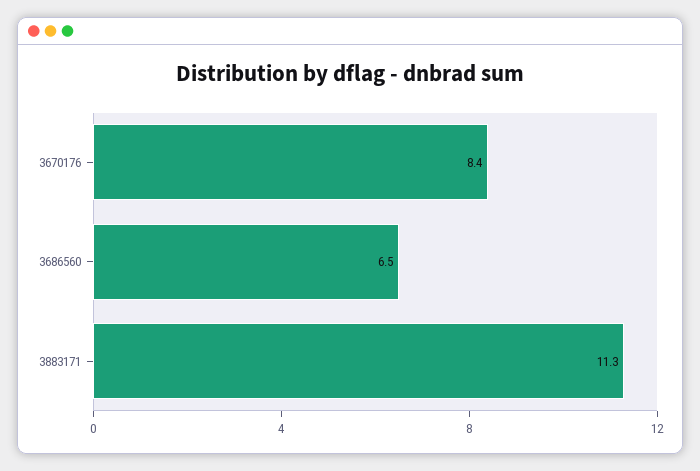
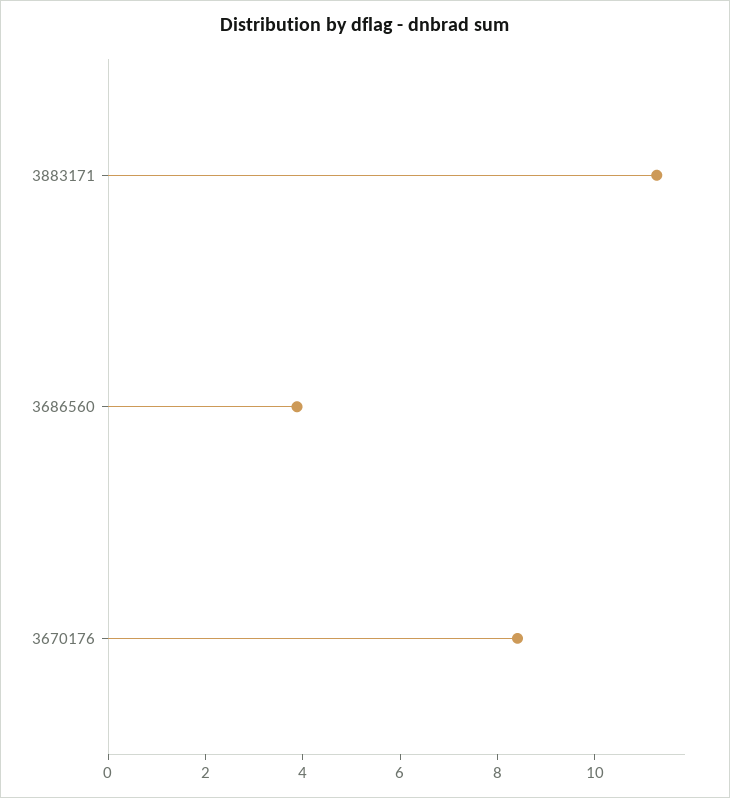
3686560: 6.5 -> 4

